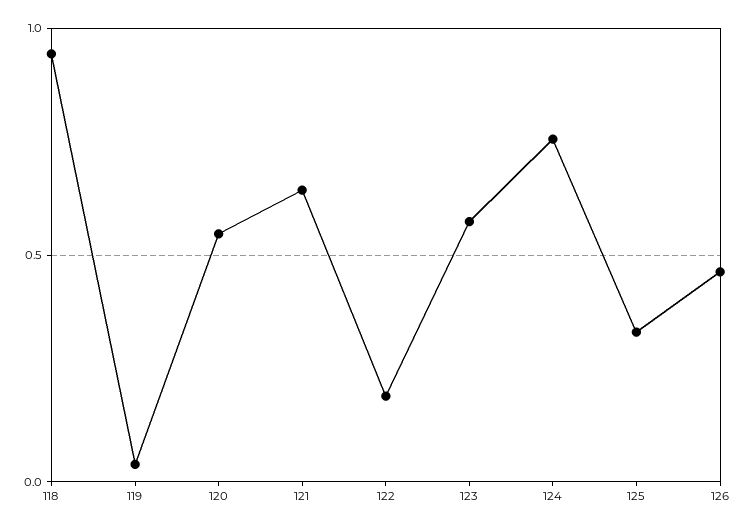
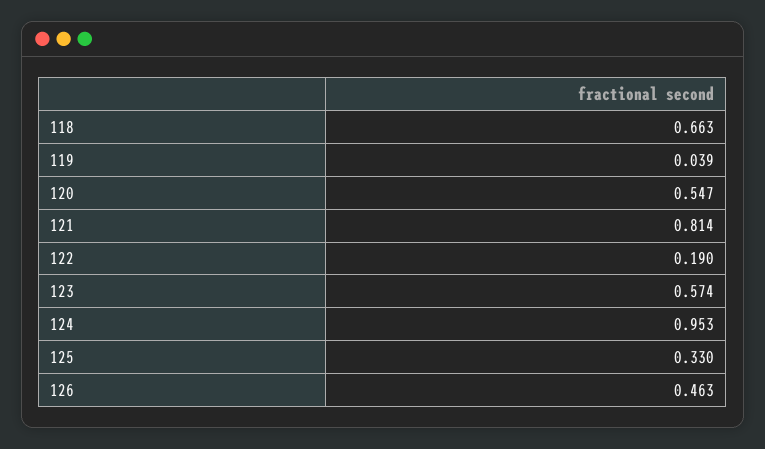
118: 0.95 -> 0.663
121: 0.65 -> 0.814
124: 0.75 -> 0.953

